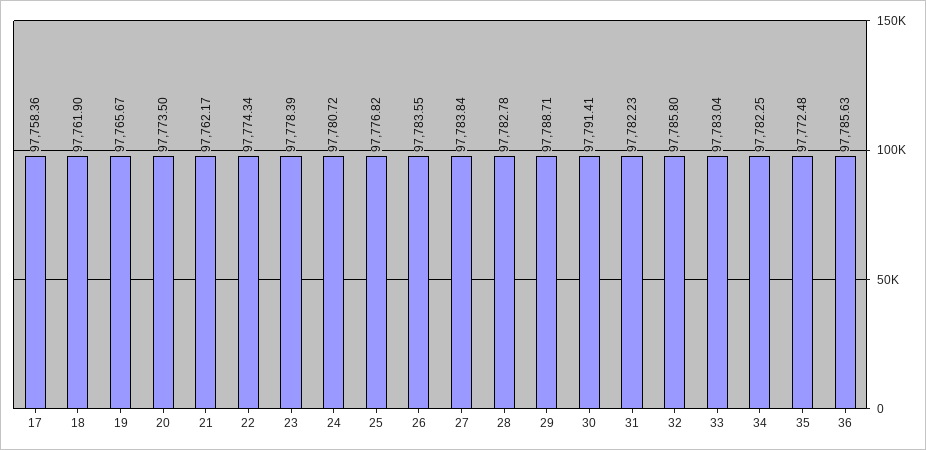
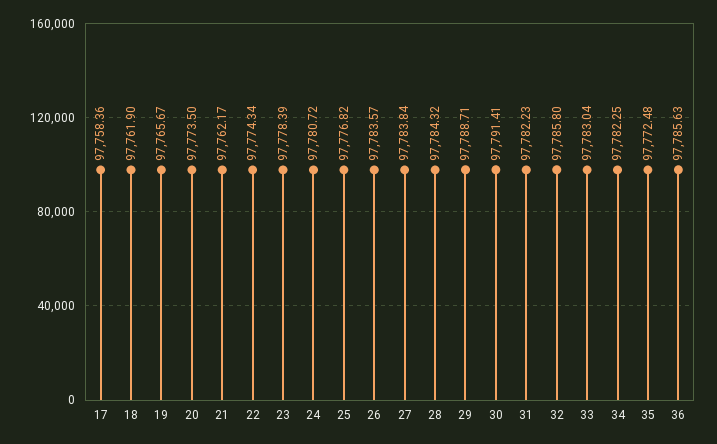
26: 97783.55 -> 97783.57
28: 97782.78 -> 97784.32

